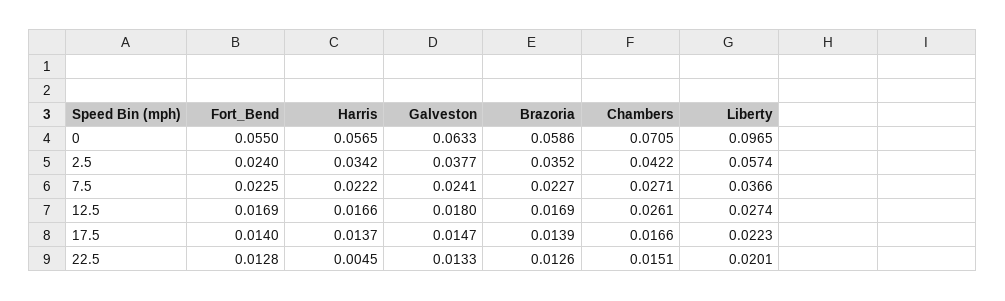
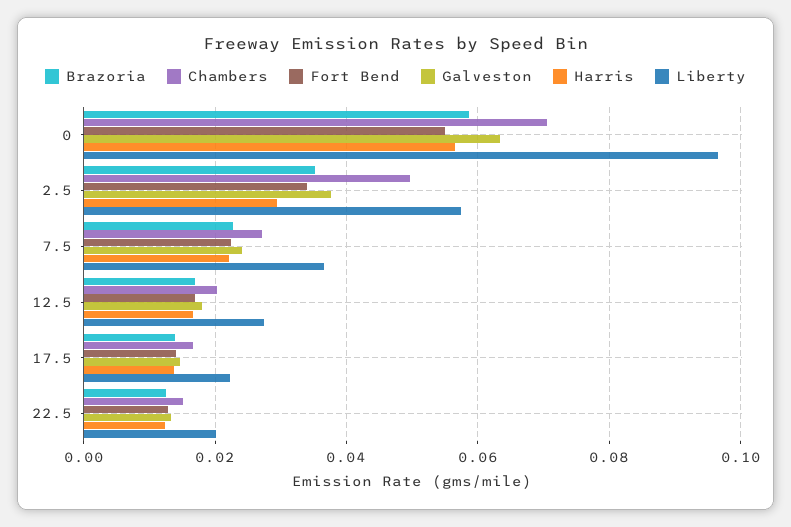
Fort_Bend, 2.5: 0.024 -> 0.034
Harris, 2.5: 0.0342 -> 0.03
Chambers, 2.5: 0.0422 -> 0.05
Chambers, 12.5: 0.0261 -> 0.02
Harris, 22.5: 0.0045 -> 0.012

